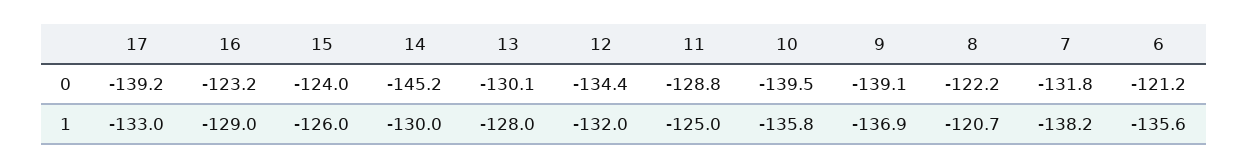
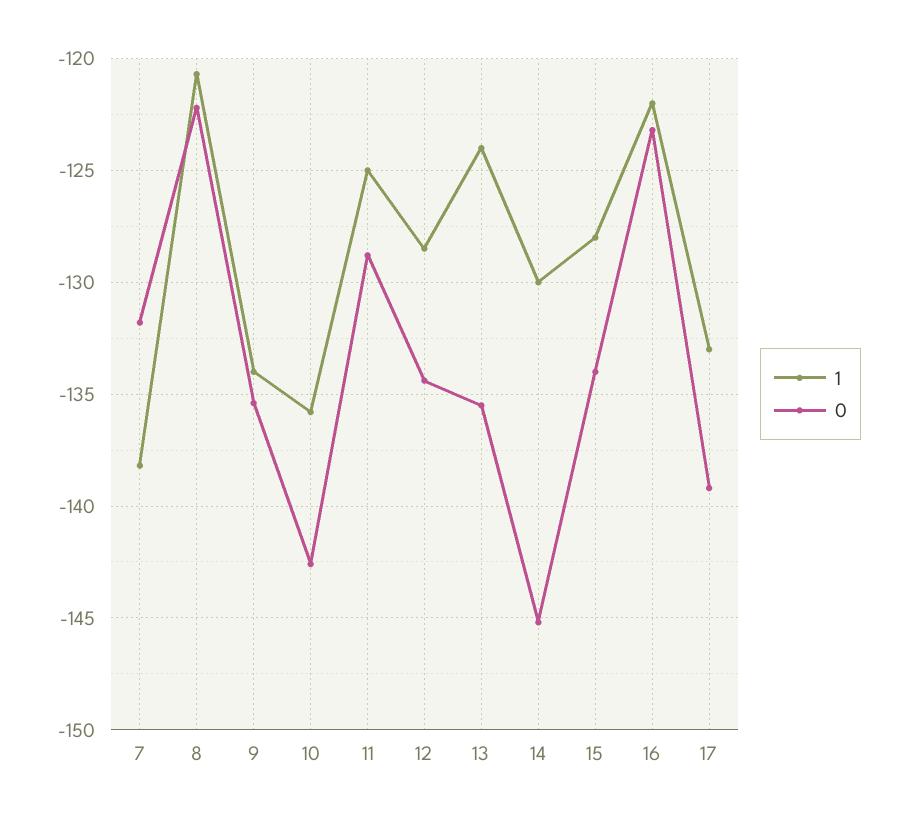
0, 15: -124 -> -134
0, 13: -130.1 -> -135.5
0, 10: -139.5 -> -142.5
0, 9: -139.1 -> -135.5
0, 6: -121.2 -> none
1, 16: -129 -> -122
1, 15: -126 -> -128
1, 13: -128 -> -124
1, 12: -132 -> -128.5
1, 9: -136.9 -> -134
1, 6: -135.6 -> none

